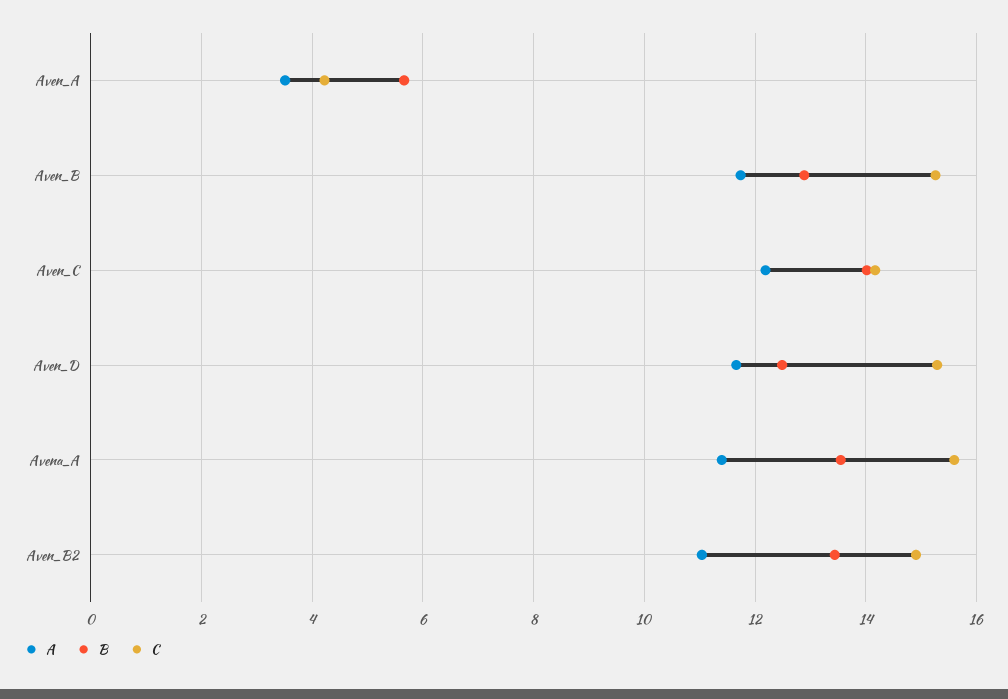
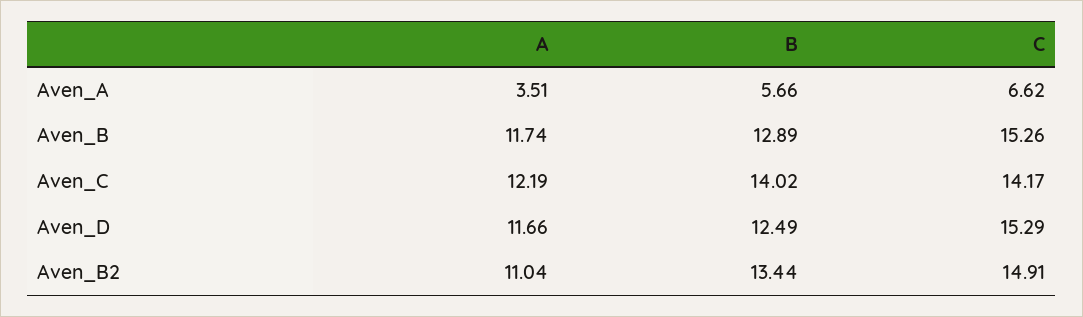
C, Aven_A: 4.2 -> 6.62
A, Avena_A: 11.4 -> none
B, Avena_A: 13.6 -> none
C, Avena_A: 15.6 -> none

